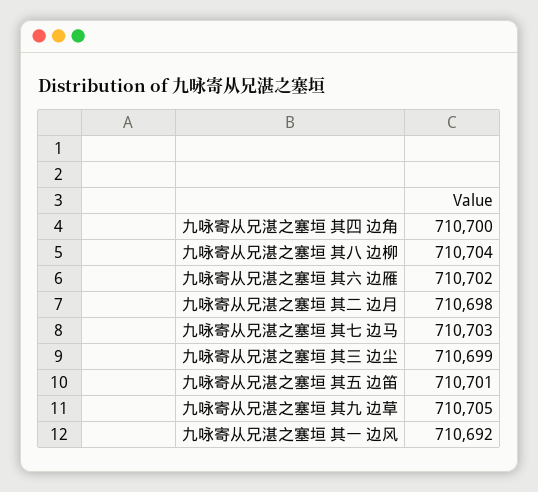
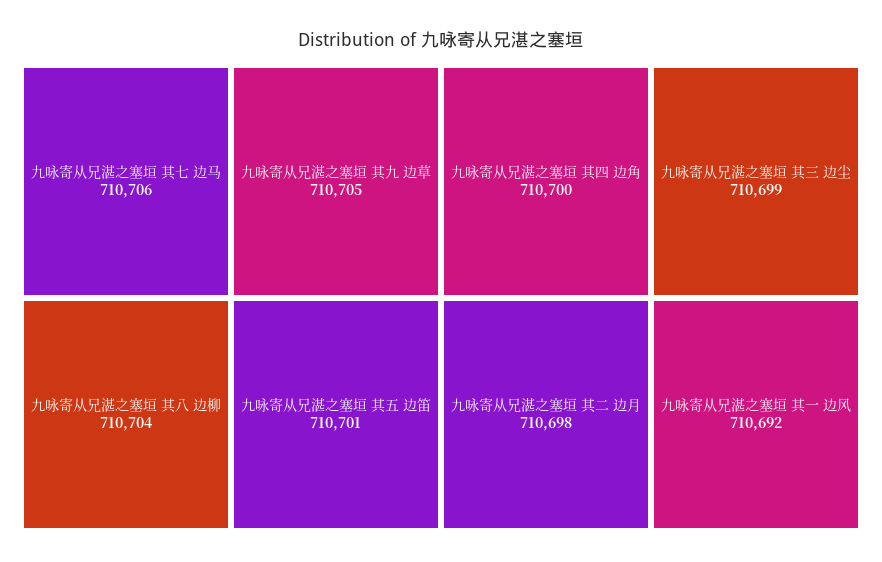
九咏寄从兄湛之塞垣 其六 边雁: 710702 -> none
九咏寄从兄湛之塞垣 其七 边马: 710703 -> 710706

